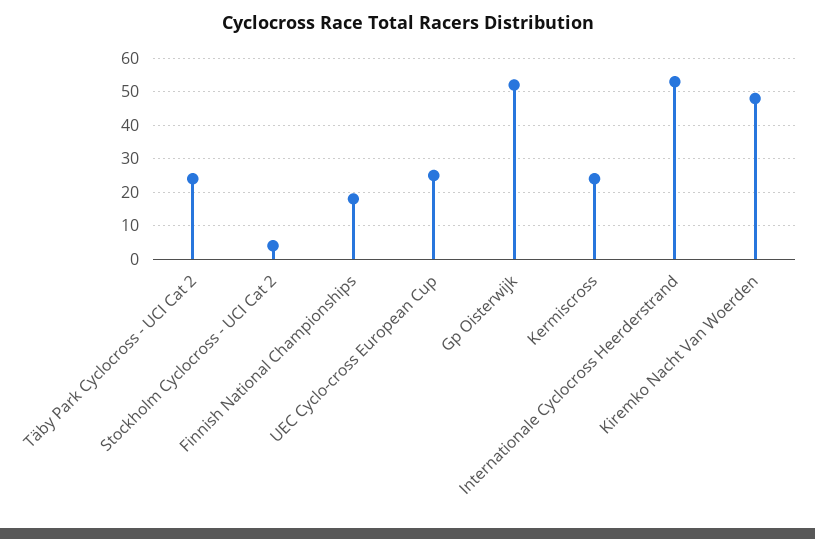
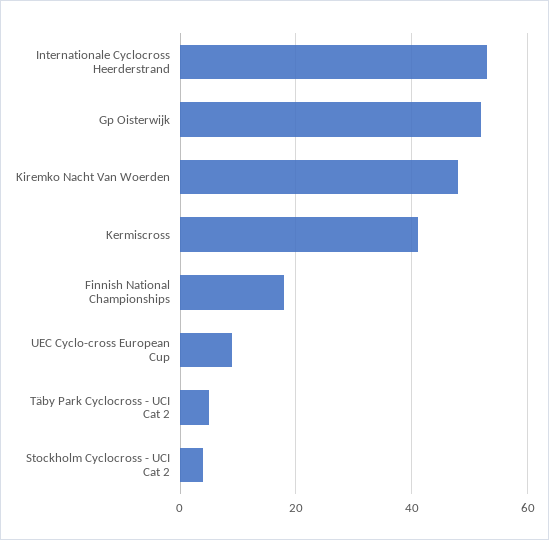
Täby Park Cyclocross - UCI Cat 2: 25 -> 5
UEC Cyclo-cross European Cup: 25 -> 10
Kermiscross: 25 -> 40

